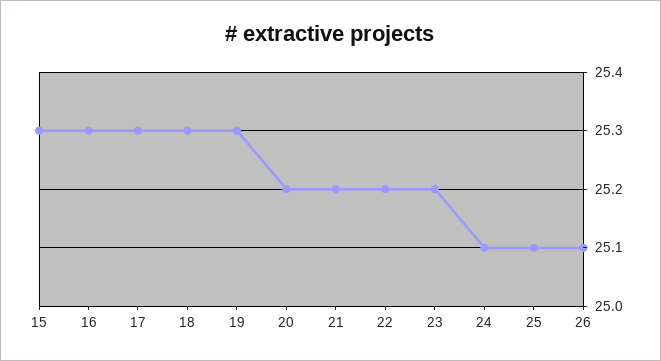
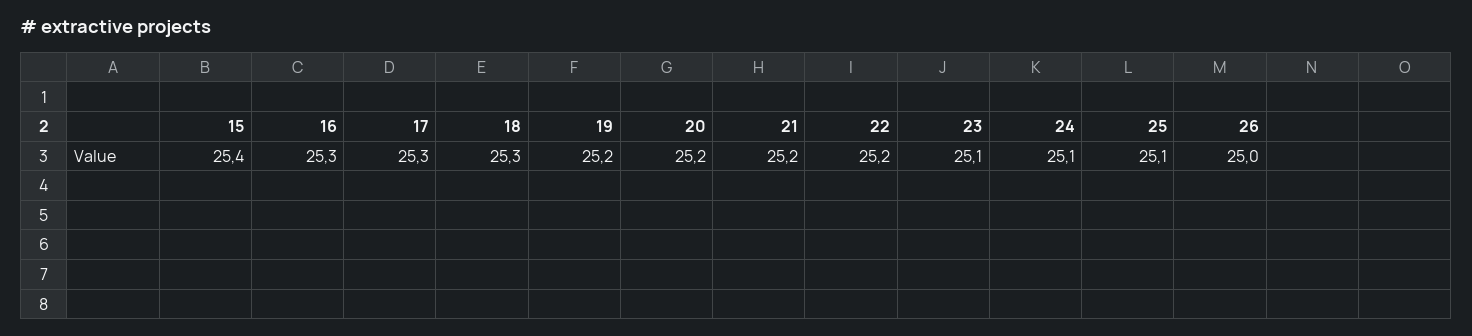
15: 25.3 -> 25.4
19: 25.3 -> 25.2
23: 25.2 -> 25.1
26: 25.1 -> 25

